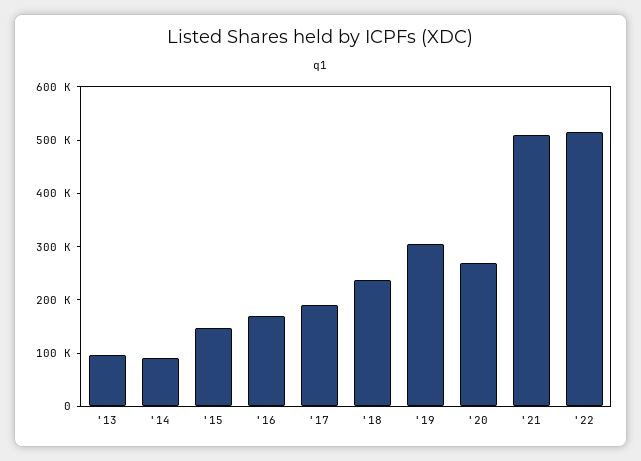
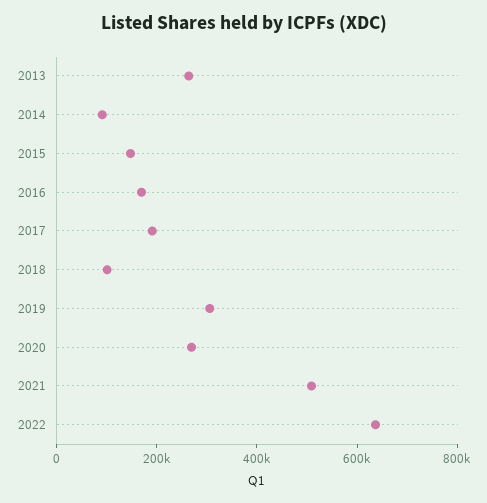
'13: 100000 -> 250000
'18: 240000 -> 100000
'22: 520000 -> 650000

